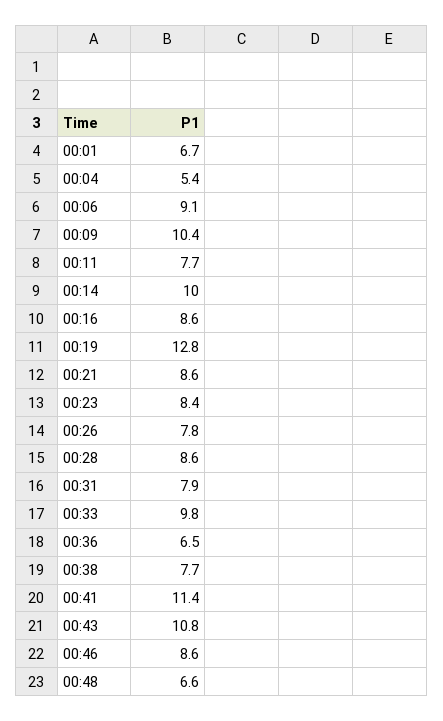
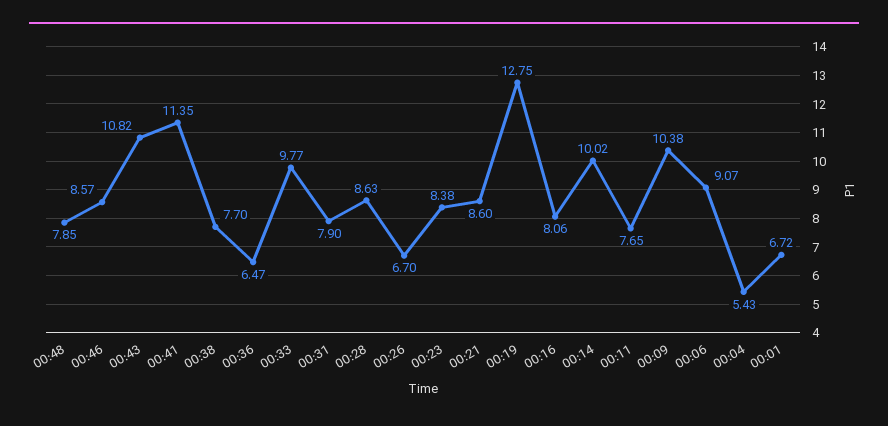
00:16: 8.6 -> 8.06
00:26: 7.8 -> 6.7
00:48: 6.6 -> 7.85

